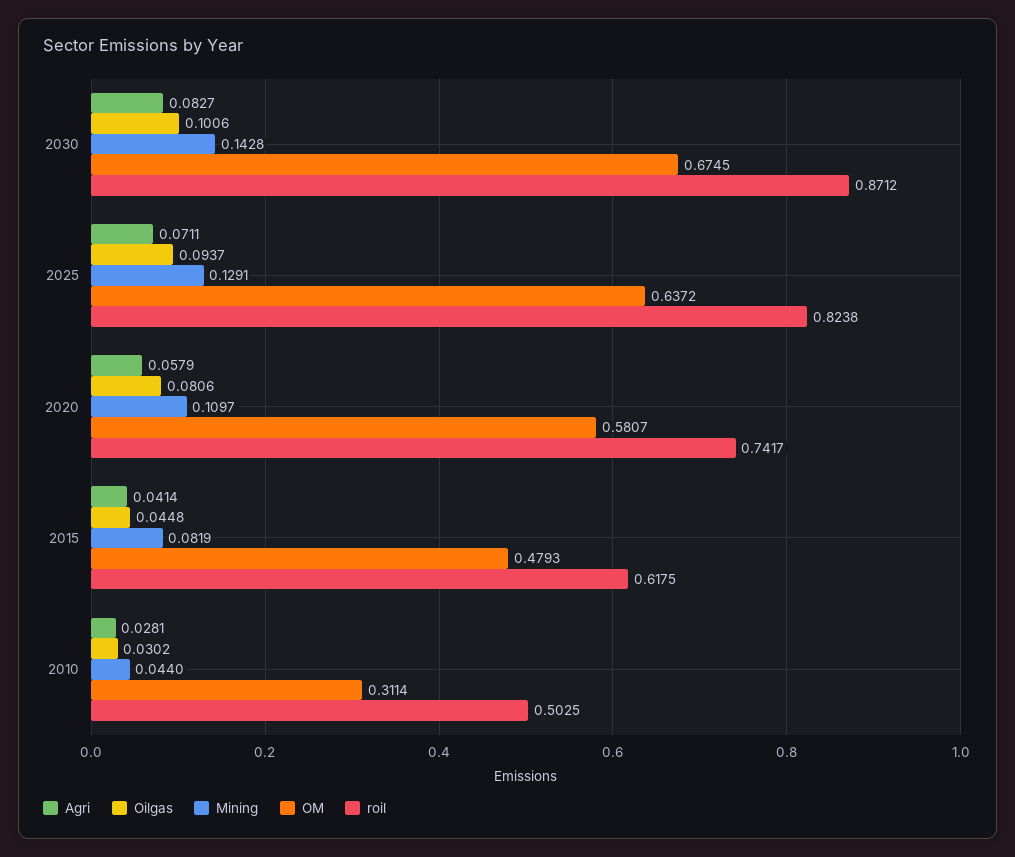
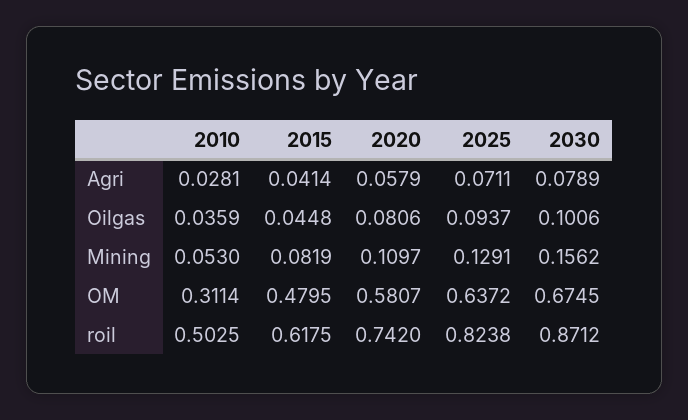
Agri, 2030: 0.0827 -> 0.0789
Mining, 2030: 0.1428 -> 0.1562
roil, 2020: 0.7417 -> 0.742
OM, 2015: 0.4793 -> 0.4795
Oilgas, 2010: 0.0302 -> 0.0359
Mining, 2010: 0.044 -> 0.053

